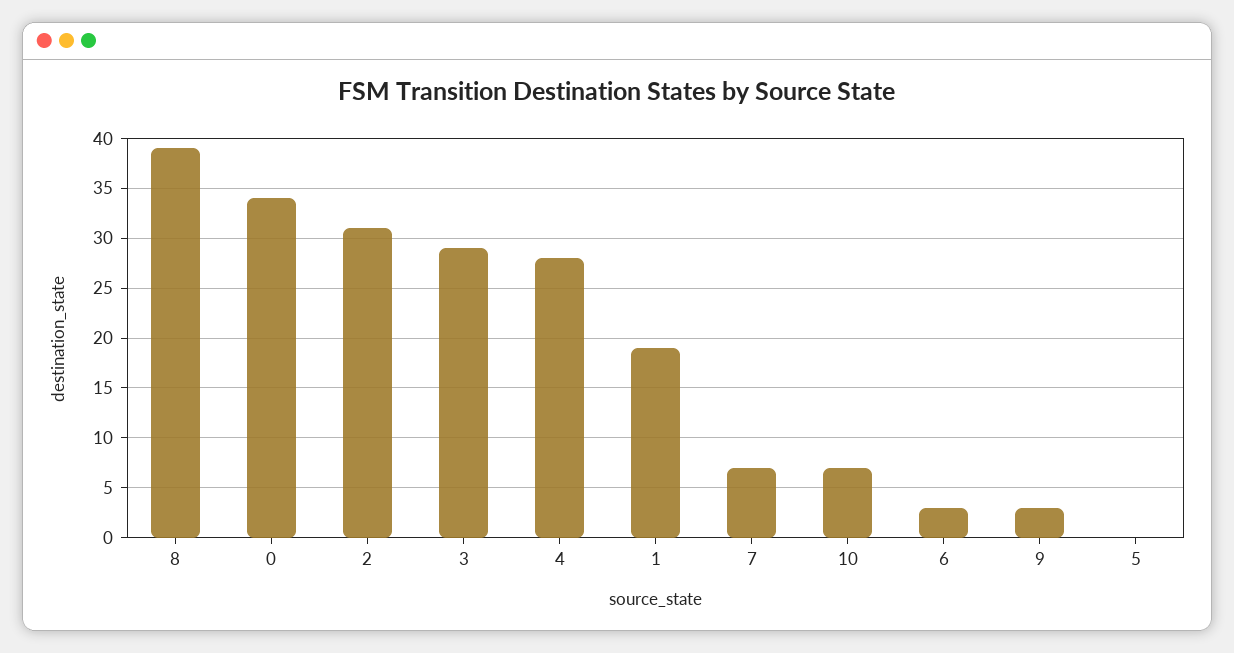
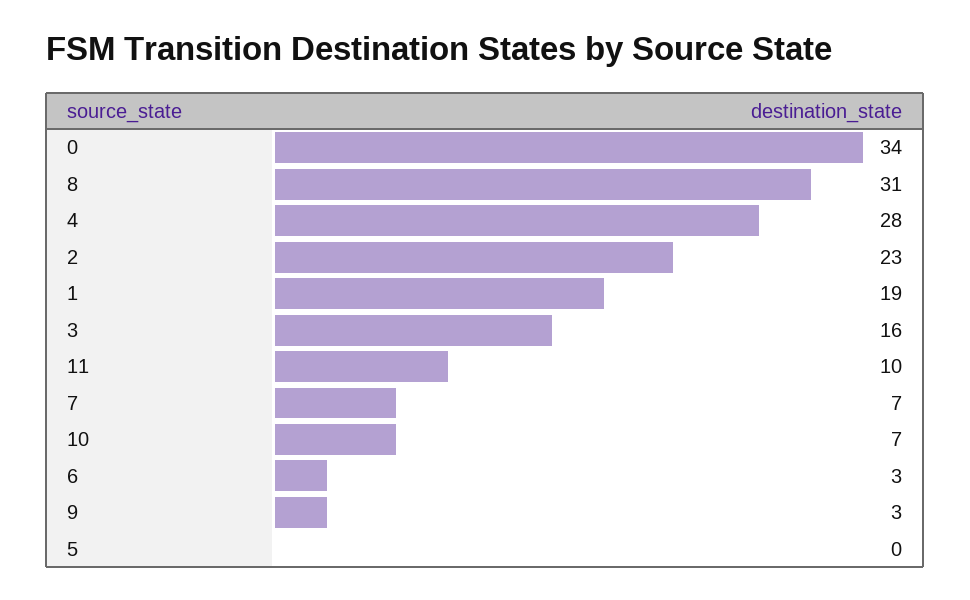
8: 39 -> 31
2: 31 -> 23
3: 29 -> 16
11: none -> 10

